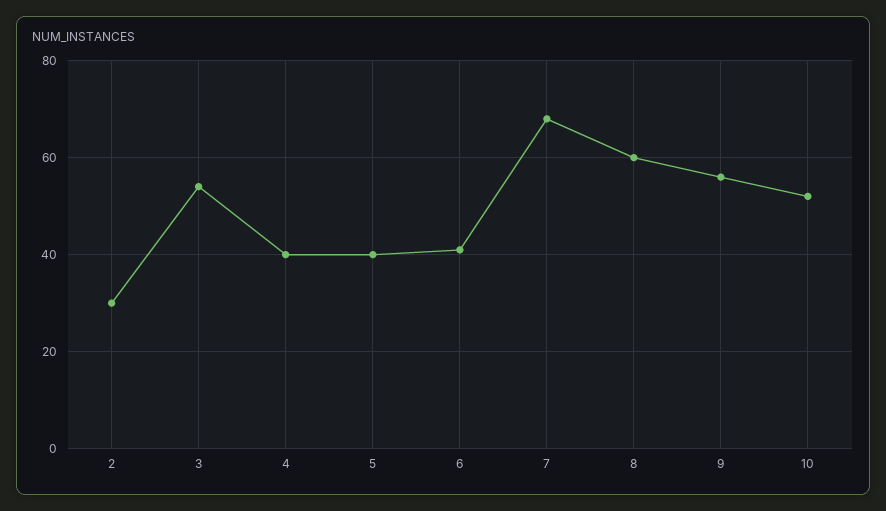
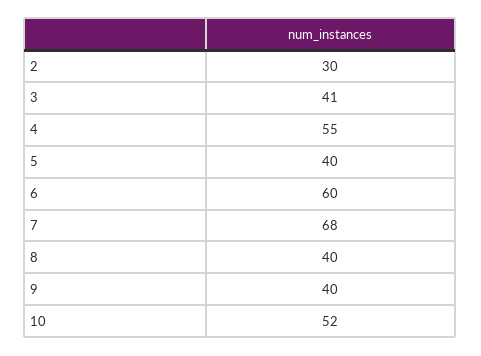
3: 55 -> 41
4: 40 -> 55
6: 40 -> 60
8: 60 -> 40
9: 55 -> 40

